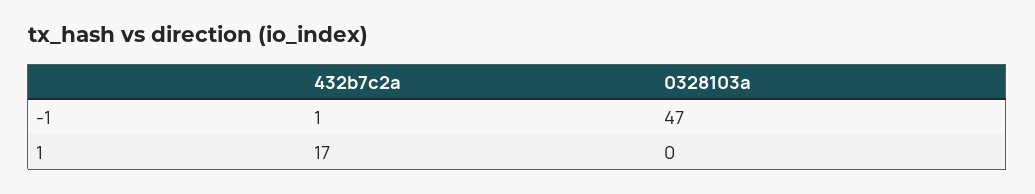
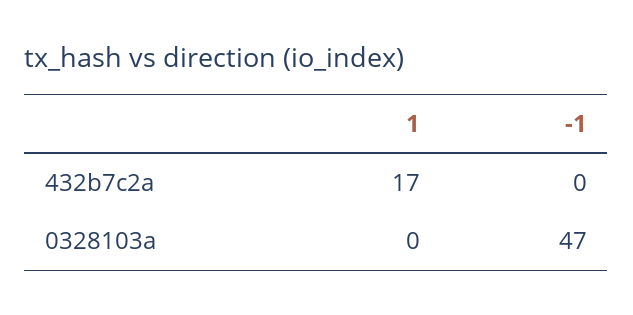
432b7c2a, -1: 1 -> 0

